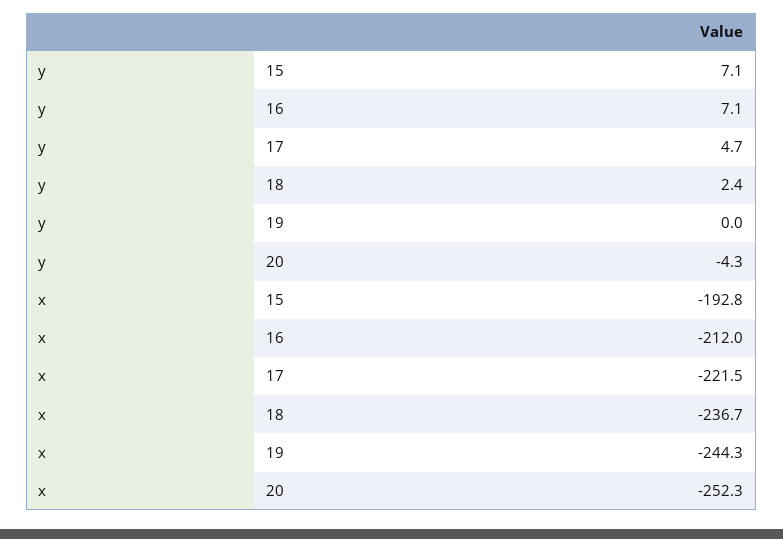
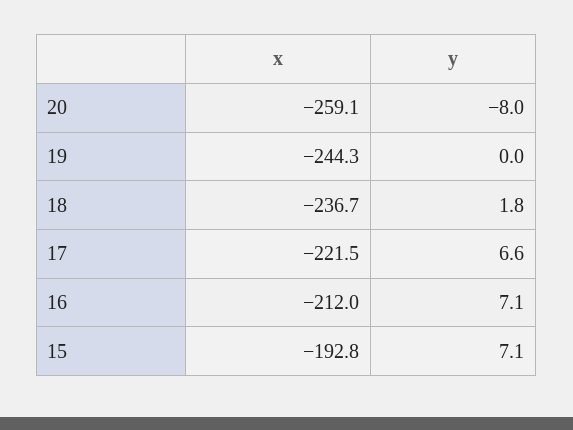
y, 17: 4.7 -> 6.6
y, 18: 2.4 -> 1.8
y, 20: -4.3 -> -8
x, 20: -252.3 -> -259.1

